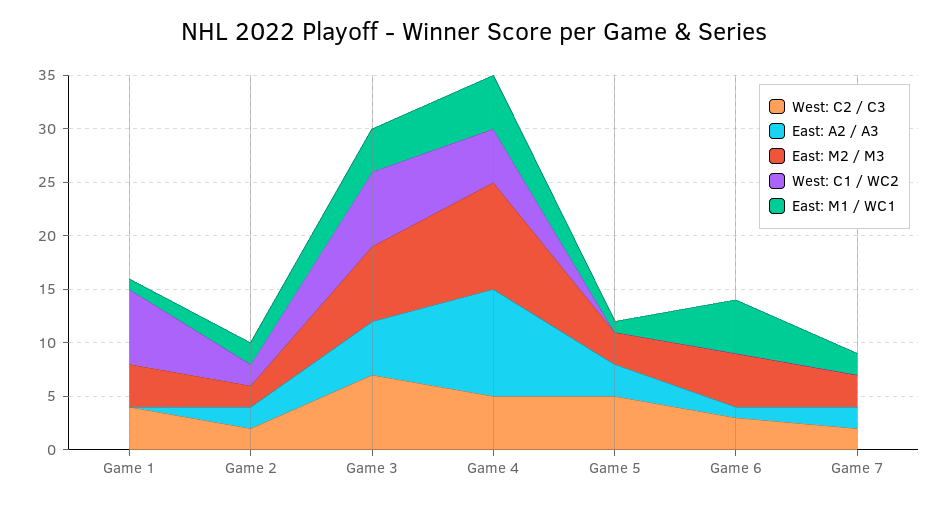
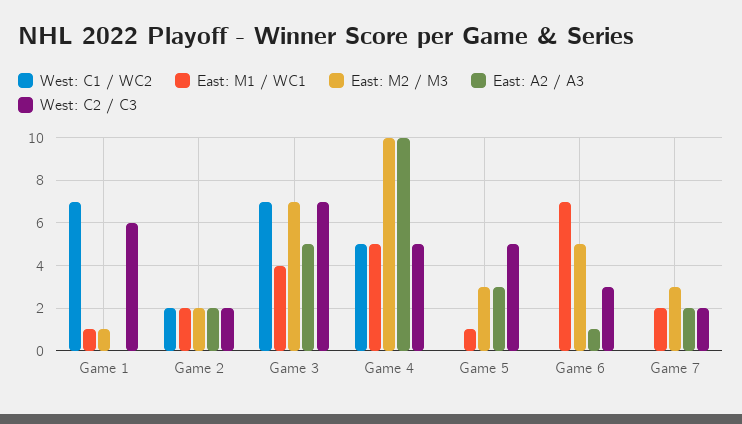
West: C2 / C3, Game 1: 4 -> 6
East: M2 / M3, Game 1: 4 -> 1
East: M1 / WC1, Game 6: 5 -> 7

